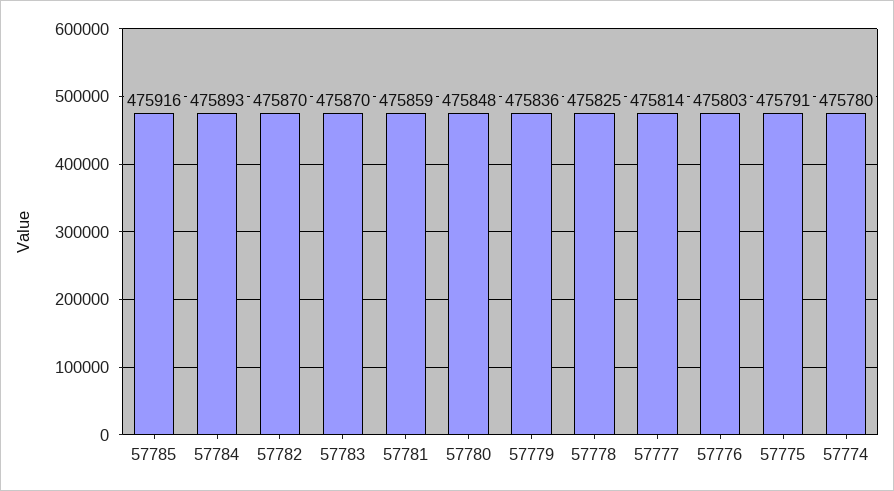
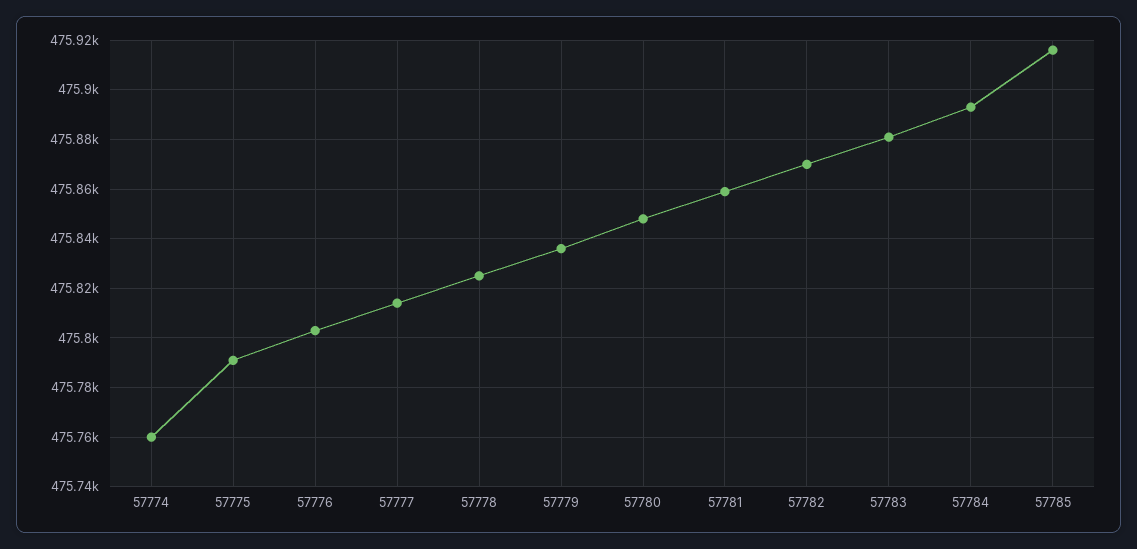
57783: 475870 -> 475880
57774: 475780 -> 475760

